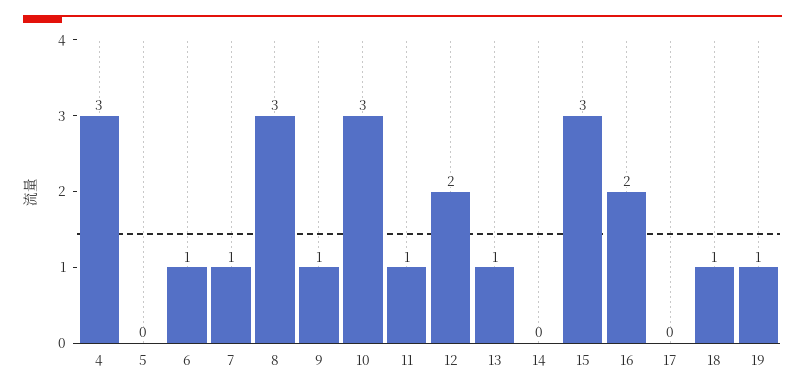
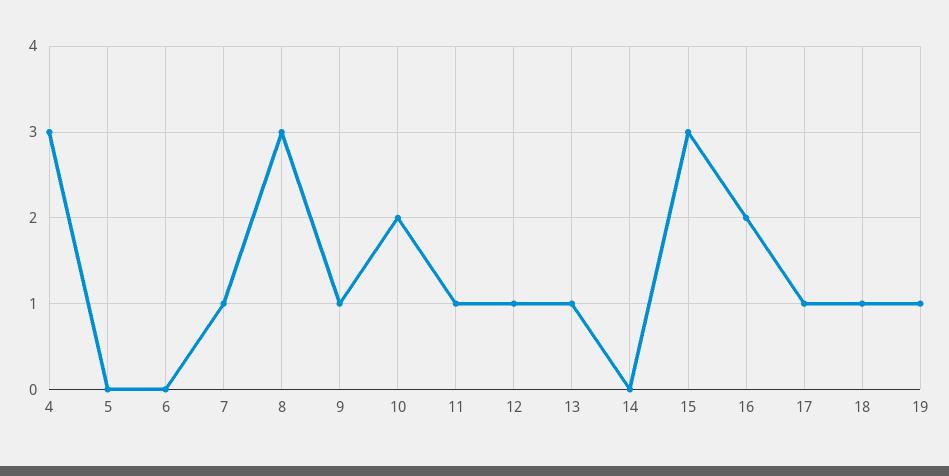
6: 1 -> 0
10: 3 -> 2
12: 2 -> 1
17: 0 -> 1

